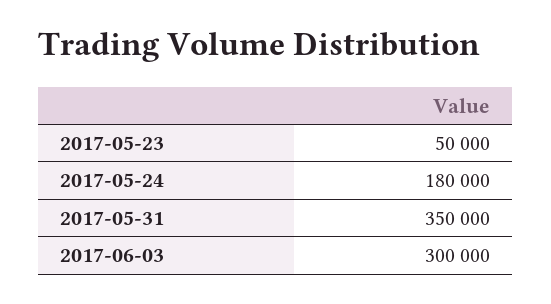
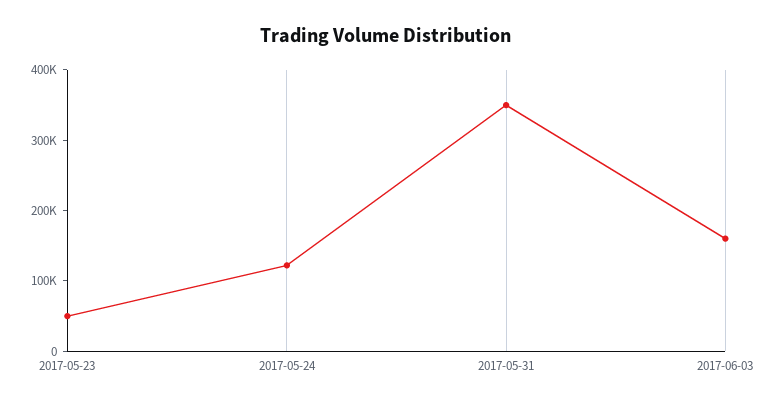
2017-05-24: 180000 -> 120000
2017-06-03: 300000 -> 160000

